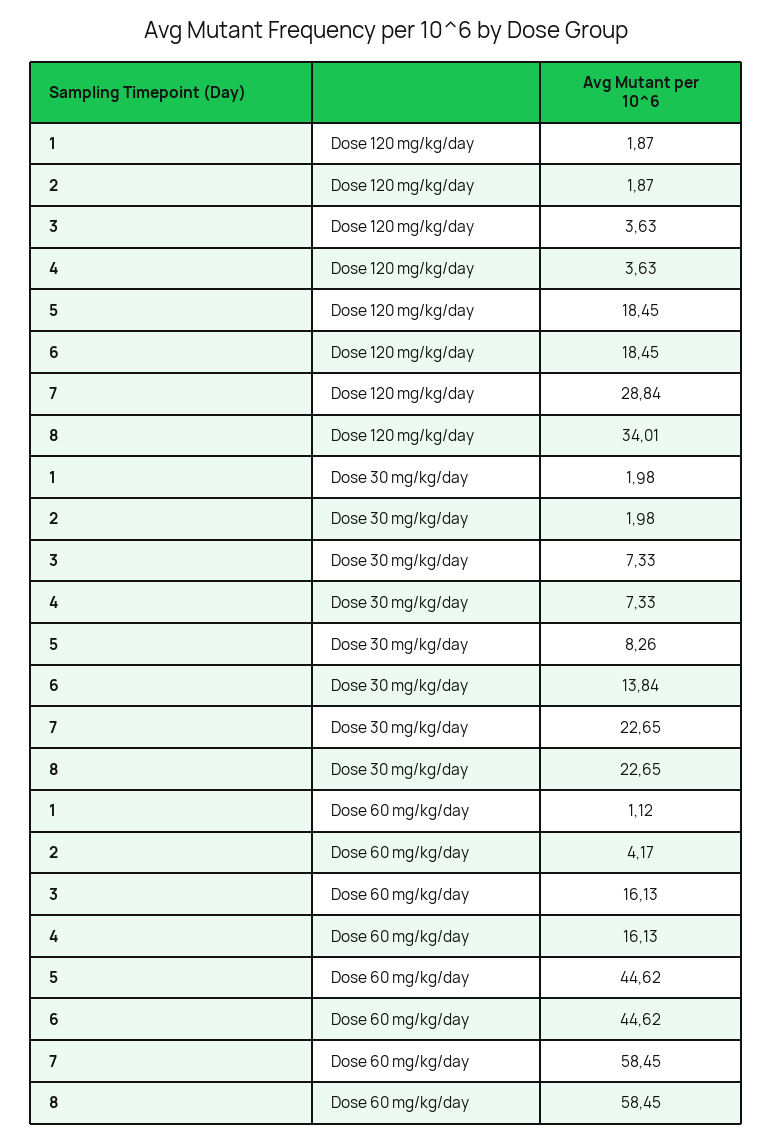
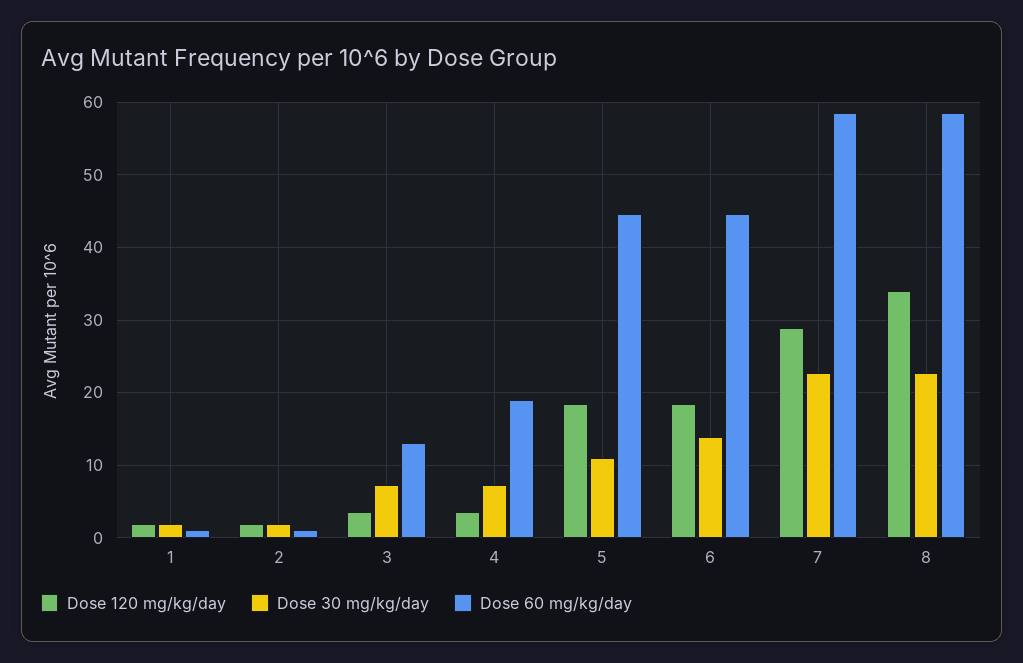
Dose 30 mg/kg/day, 5: 8.26 -> 11
Dose 60 mg/kg/day, 2: 4.17 -> 1
Dose 60 mg/kg/day, 3: 16.13 -> 13
Dose 60 mg/kg/day, 4: 16.13 -> 19

